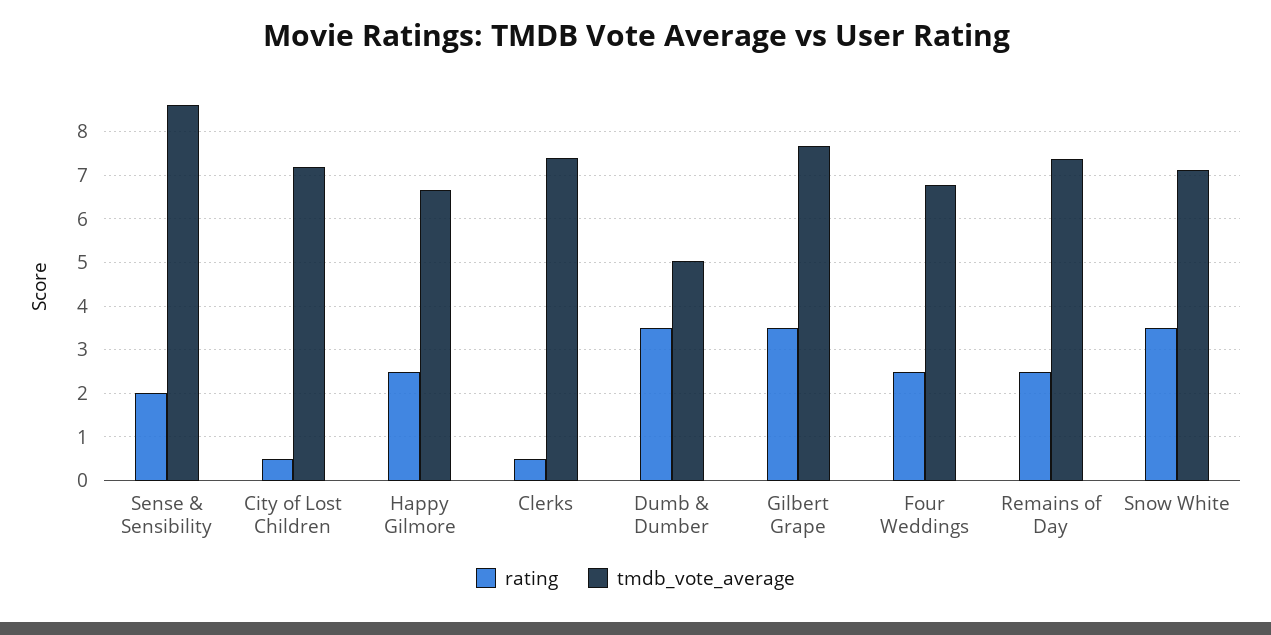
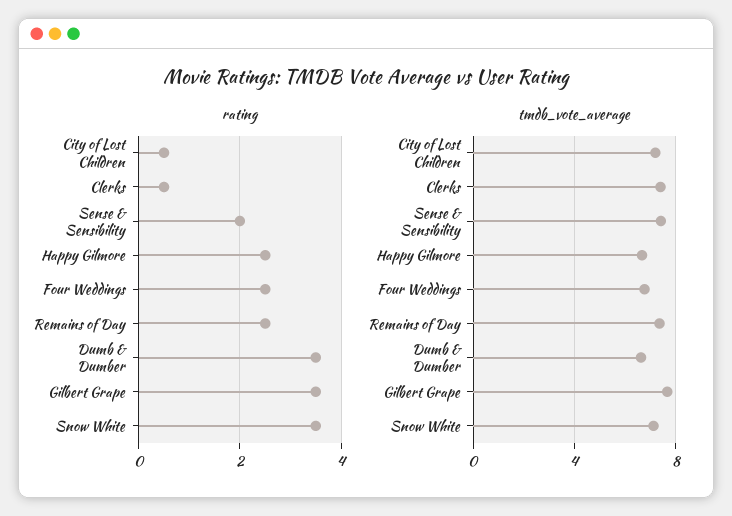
tmdb_vote_average, Sense & Sensibility: 8.6 -> 7.5
tmdb_vote_average, Dumb & Dumber: 5 -> 6.5

